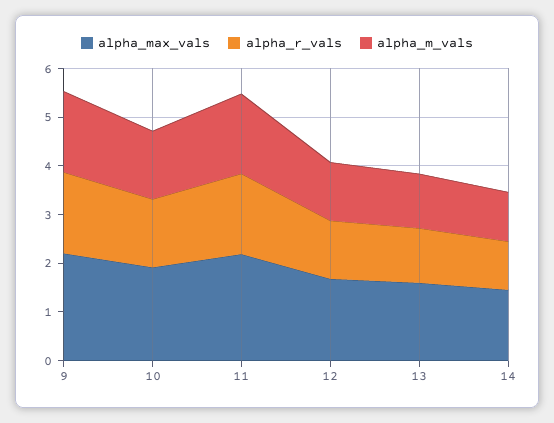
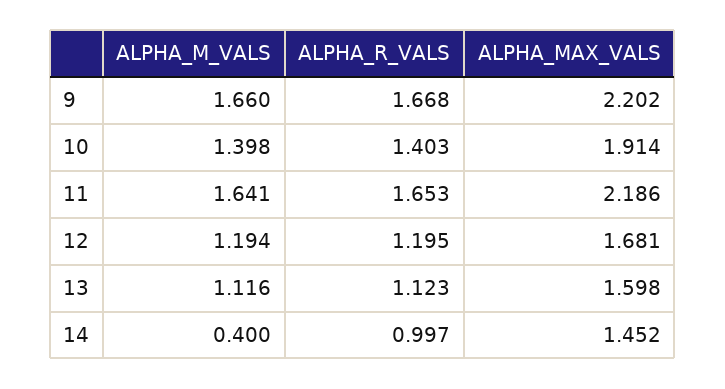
alpha_m_vals, 14: 1 -> 0.4

